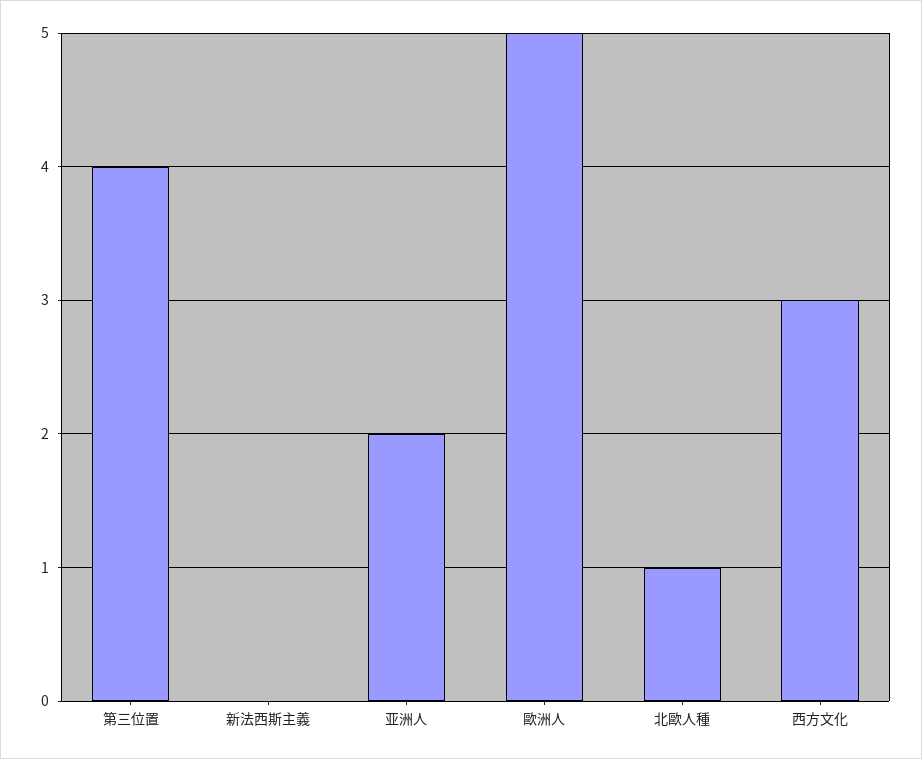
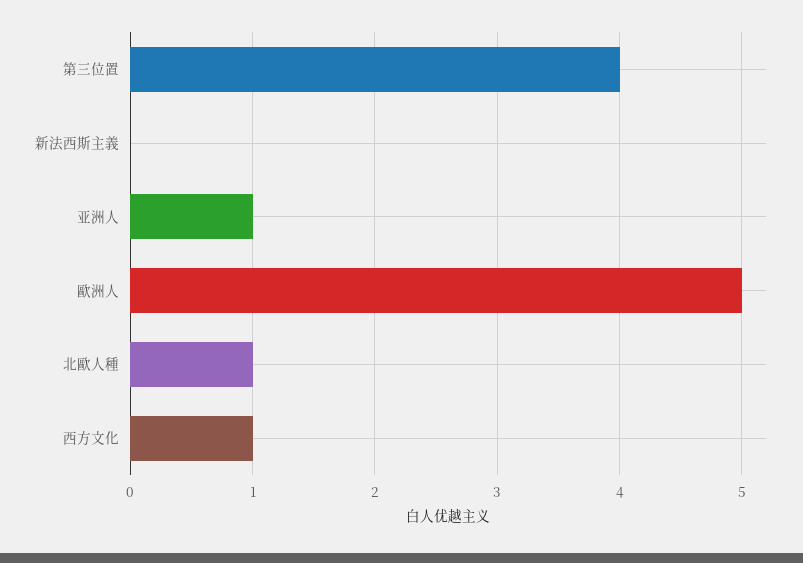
亚洲人: 2 -> 1
西方文化: 3 -> 1

